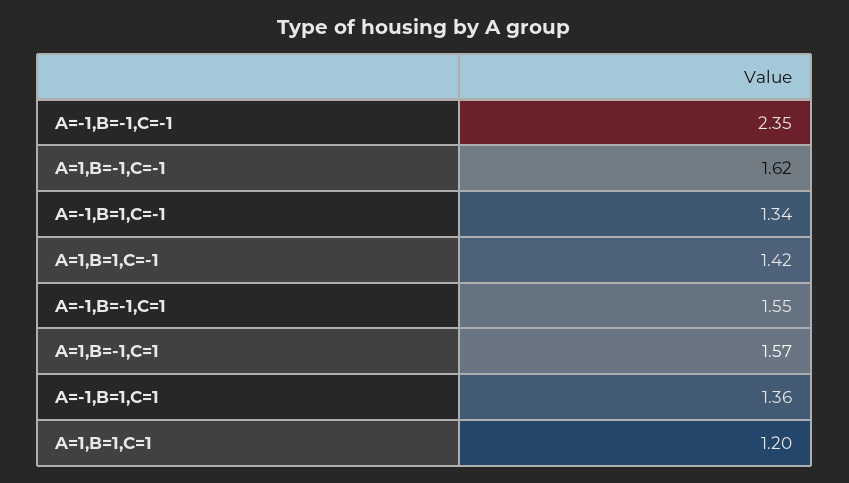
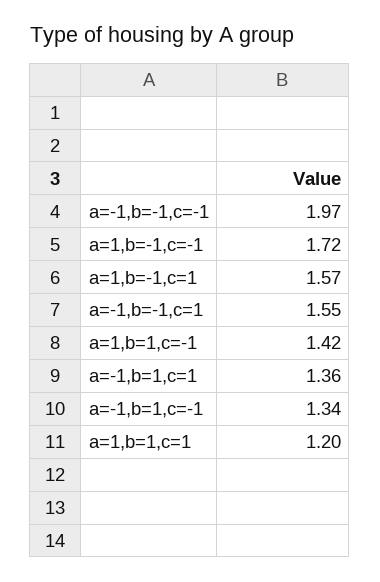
A=-1,B=-1,C=-1: 2.35 -> 1.97
A=1,B=-1,C=-1: 1.62 -> 1.72

